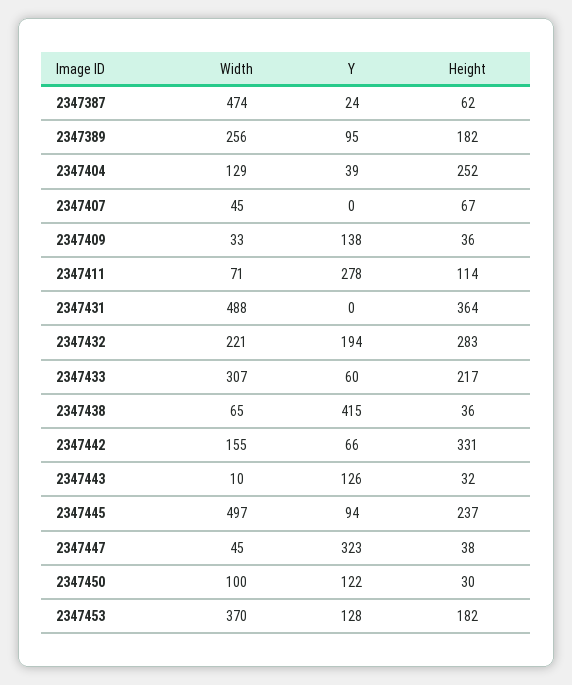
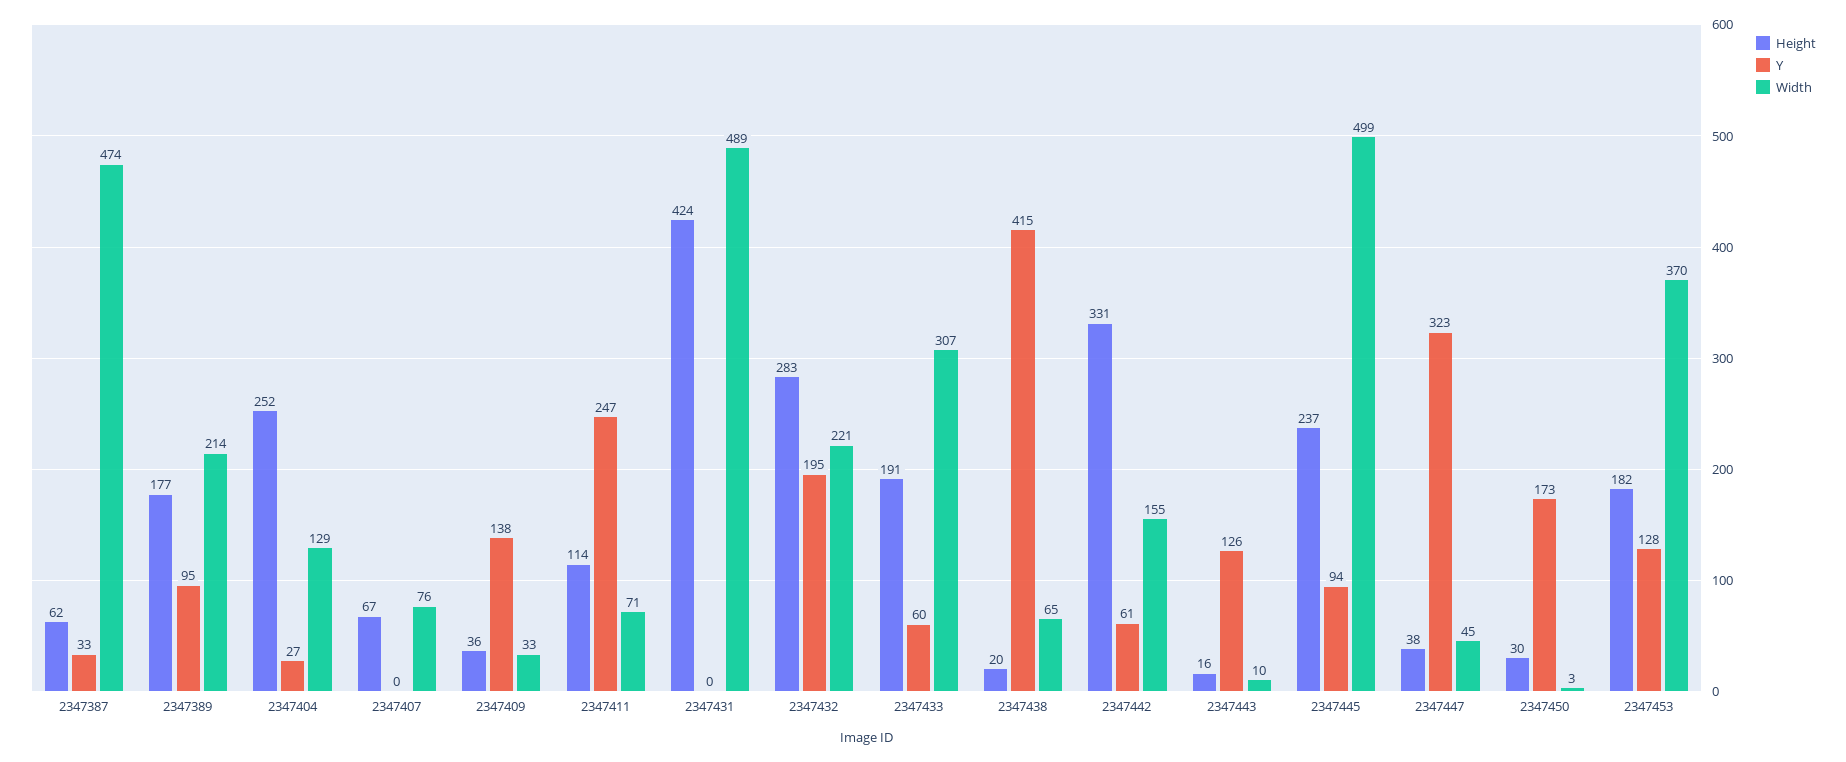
Y, 2347387: 24 -> 33
Width, 2347389: 256 -> 214
Height, 2347389: 182 -> 177
Y, 2347404: 39 -> 27
Width, 2347407: 45 -> 76
Y, 2347411: 278 -> 247
Width, 2347431: 488 -> 489
Height, 2347431: 364 -> 424
Y, 2347432: 194 -> 195
Height, 2347433: 217 -> 191
Height, 2347438: 36 -> 20
Y, 2347442: 66 -> 61
Height, 2347443: 32 -> 16
Width, 2347445: 497 -> 499
Width, 2347450: 100 -> 3
Y, 2347450: 122 -> 173

